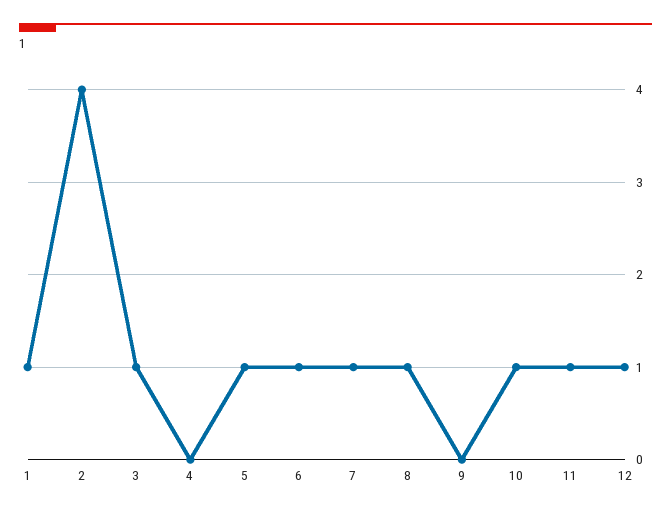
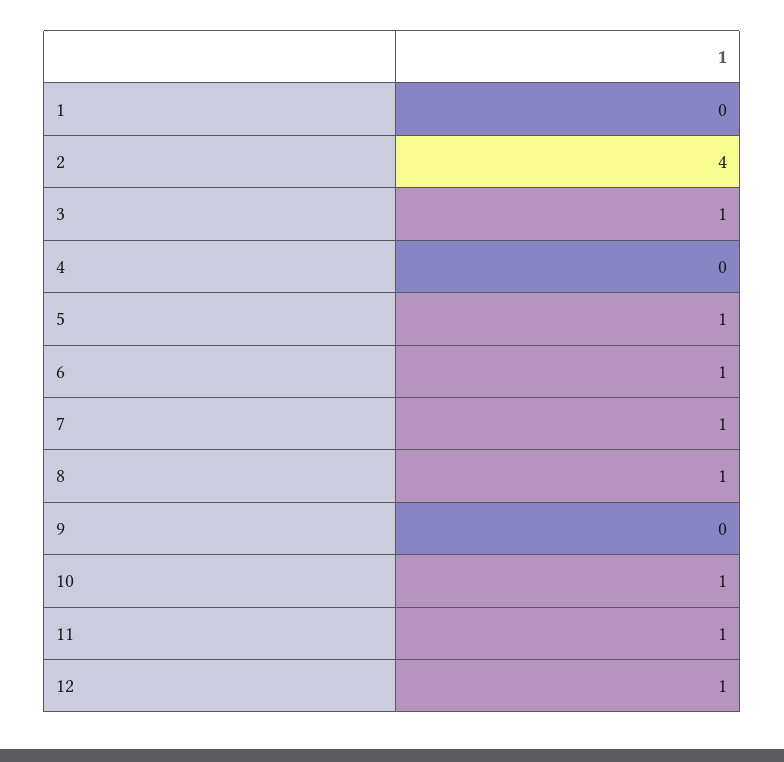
1: 1 -> 0

